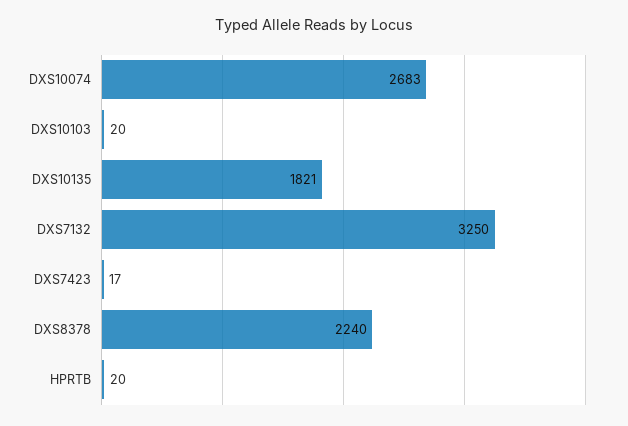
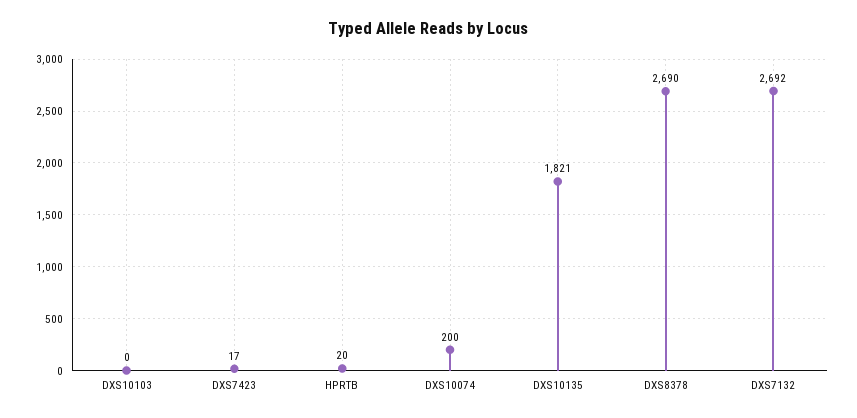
DXS10074: 2683 -> 200
DXS10103: 20 -> 0
DXS7132: 3250 -> 2692
DXS8378: 2240 -> 2690

